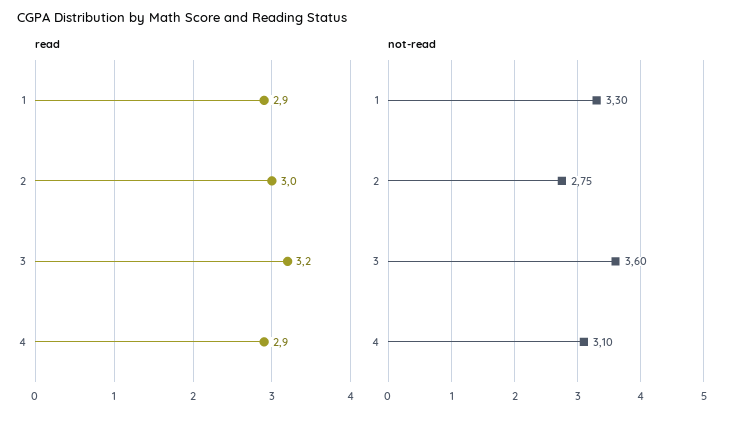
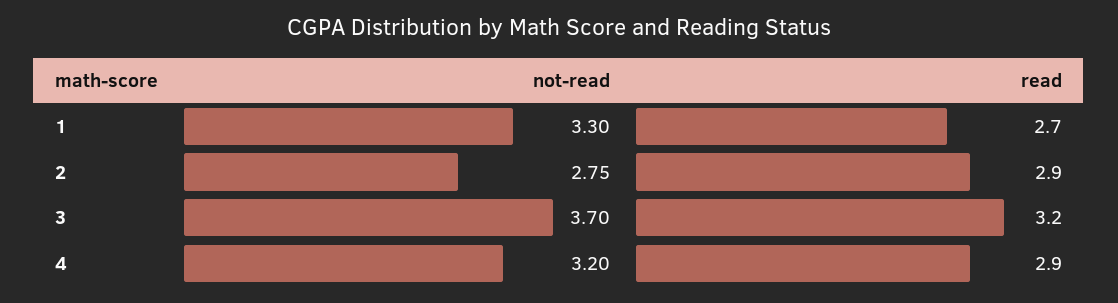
read, 1: 2.9 -> 2.7
read, 2: 3 -> 2.9
not-read, 3: 3.6 -> 3.7
not-read, 4: 3.1 -> 3.2

